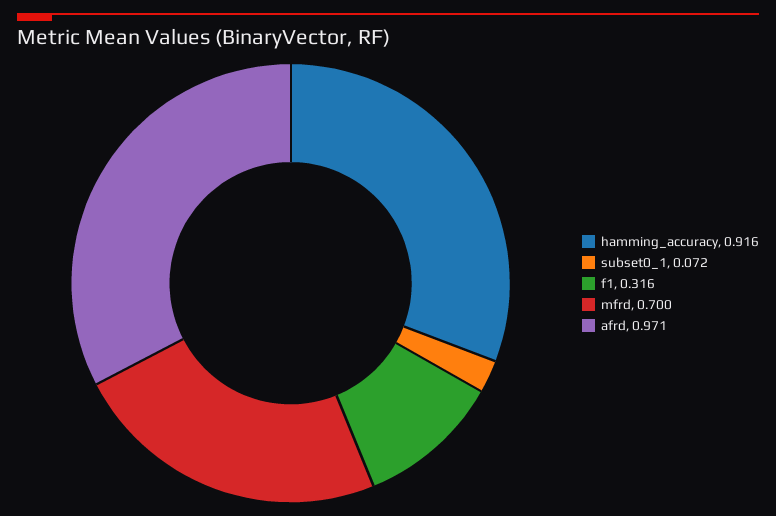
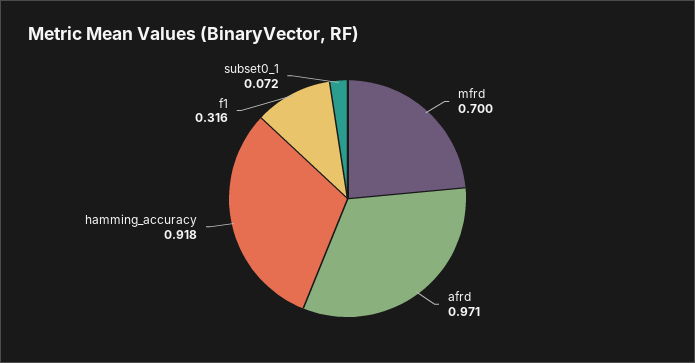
hamming_accuracy: 0.916 -> 0.918

